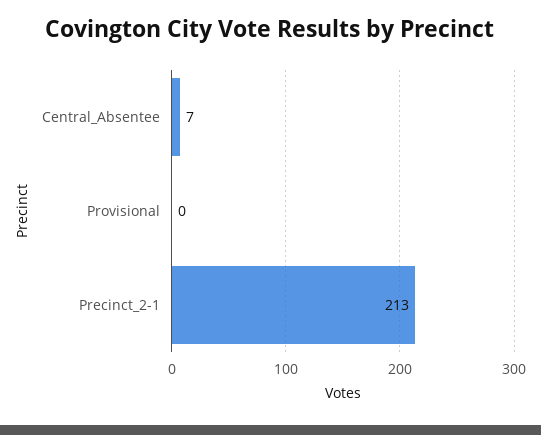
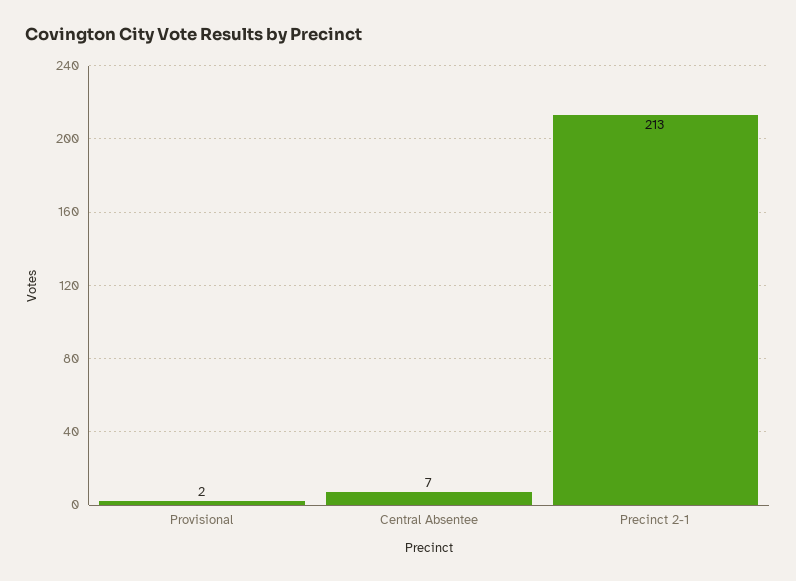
Provisional: 0 -> 2

